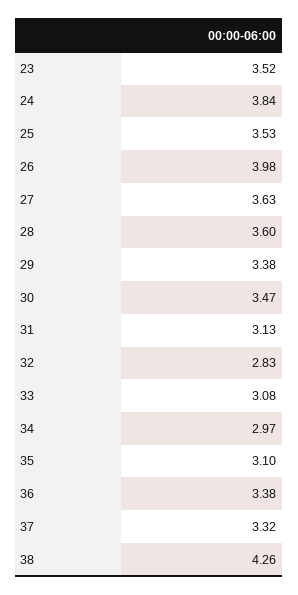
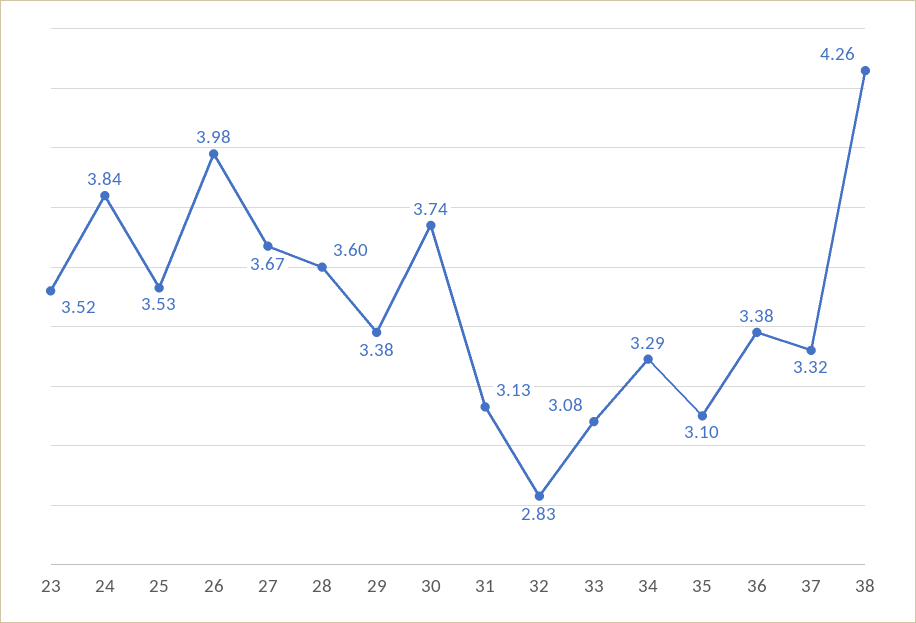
27: 3.63 -> 3.67
30: 3.47 -> 3.74
34: 2.97 -> 3.29

